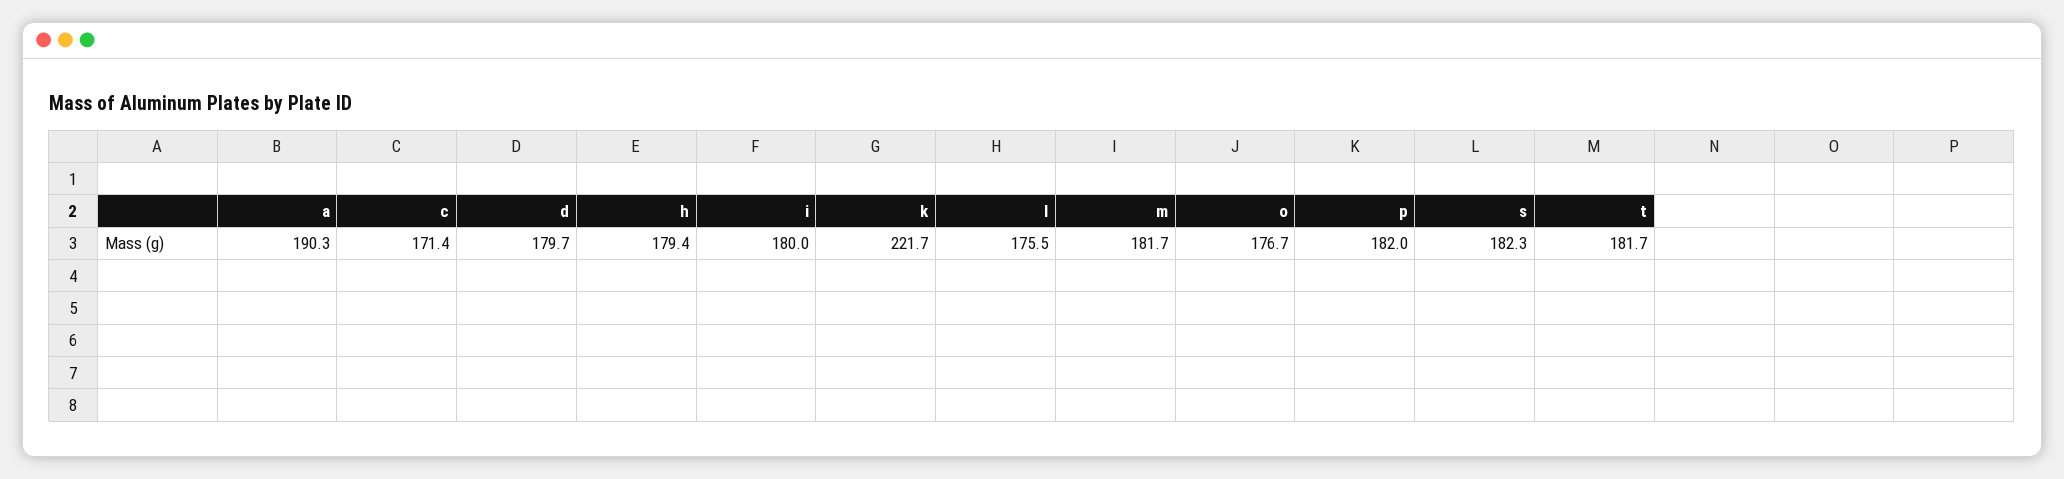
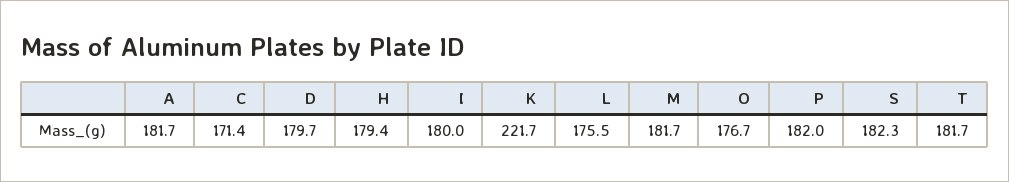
a: 190.3 -> 181.7

